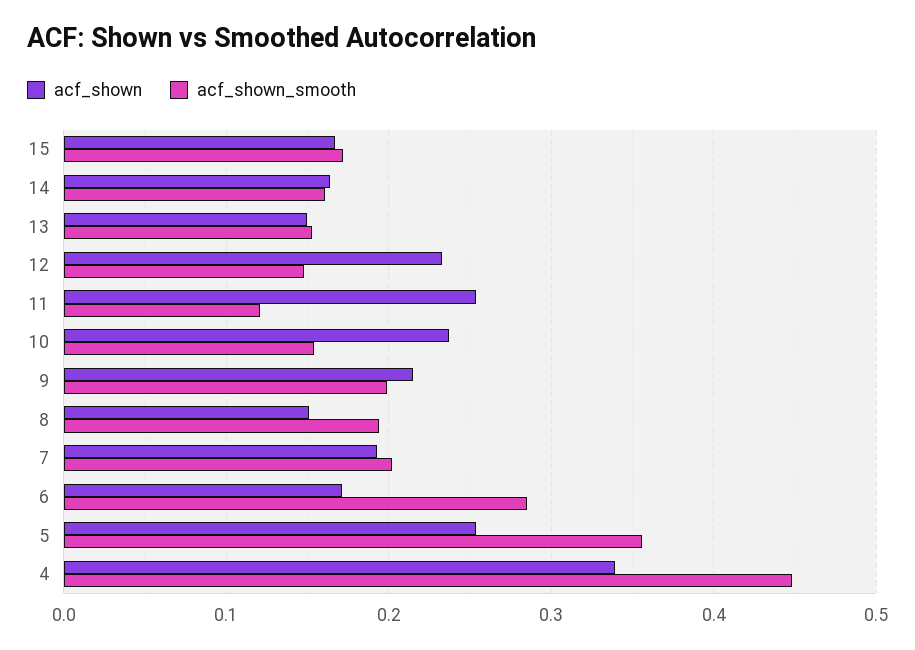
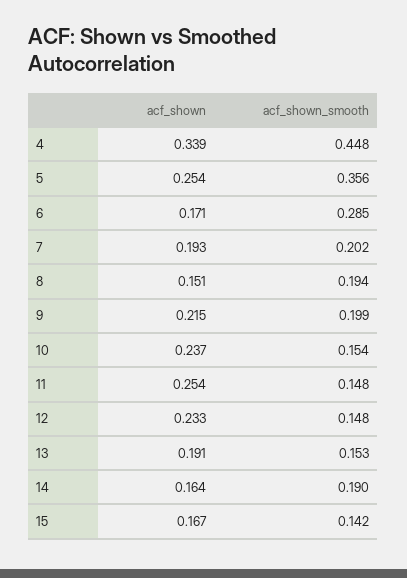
acf_shown_smooth, 15: 0.17 -> 0.142
acf_shown_smooth, 14: 0.16 -> 0.19
acf_shown, 13: 0.15 -> 0.191
acf_shown_smooth, 11: 0.12 -> 0.148

